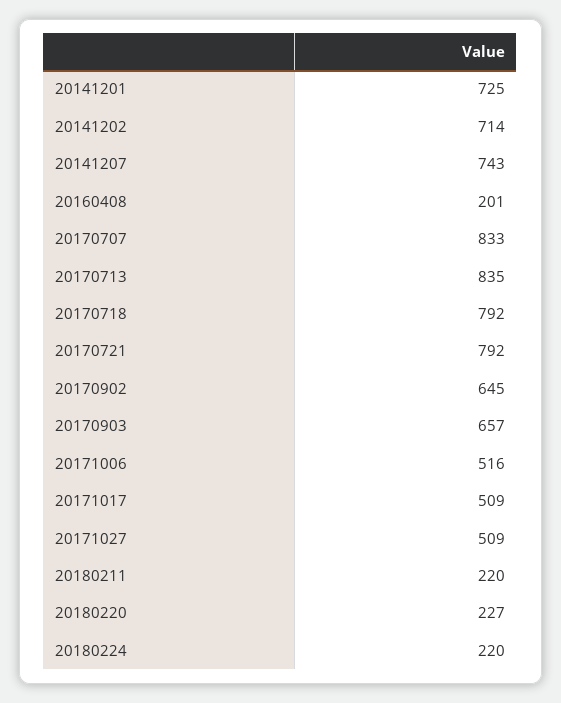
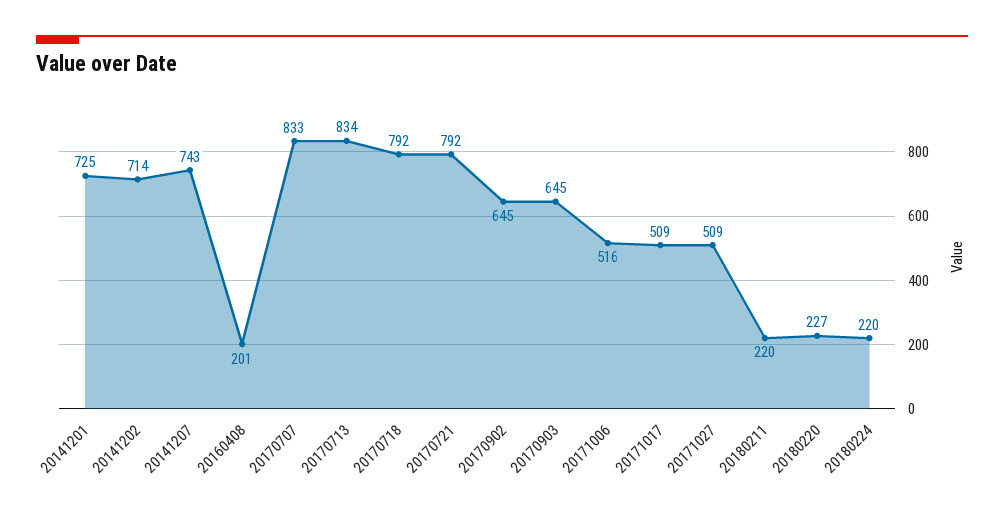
20170713: 835 -> 834
20170903: 657 -> 645

